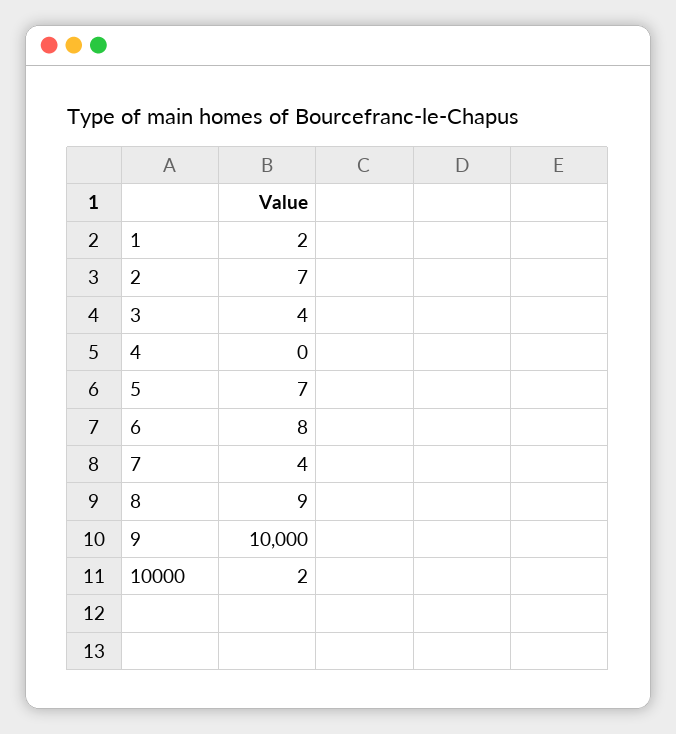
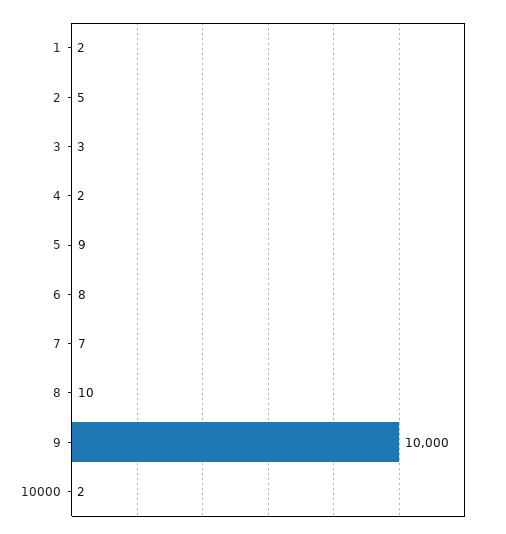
2: 7 -> 5
3: 4 -> 3
4: 0 -> 2
5: 7 -> 9
7: 4 -> 7
8: 9 -> 10

